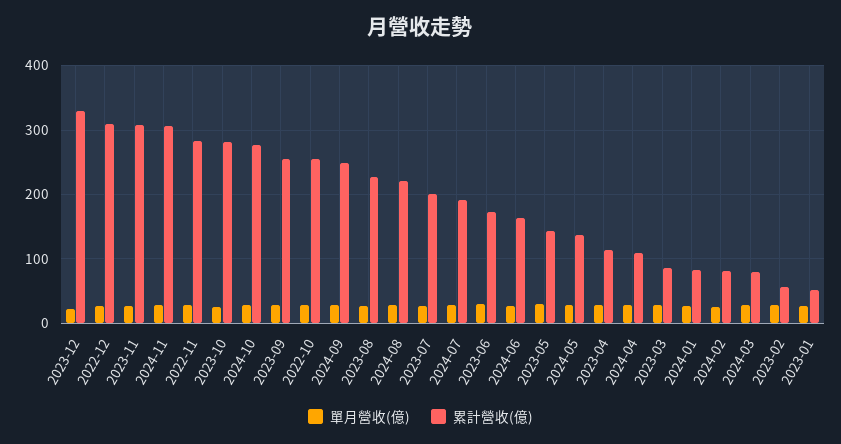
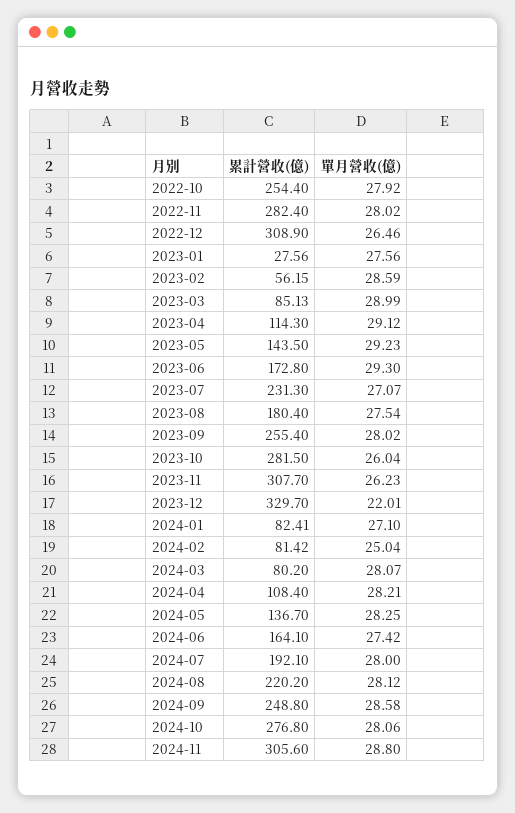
累計營收(億), 2023-08: 230 -> 180.4
累計營收(億), 2023-07: 200 -> 231.3
累計營收(億), 2023-01: 50 -> 27.56

